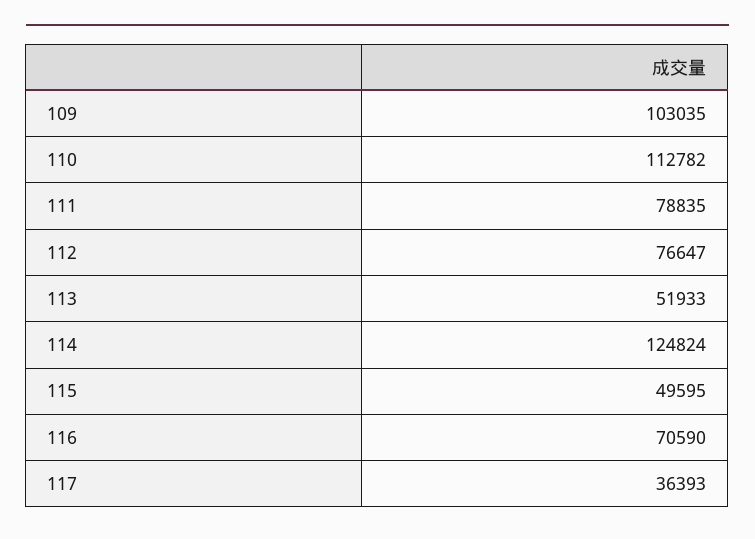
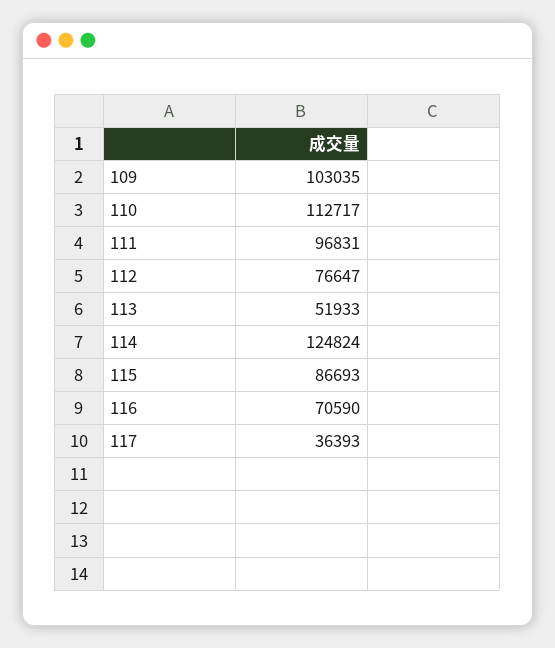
110: 112782 -> 112717
111: 78835 -> 96831
115: 49595 -> 86693

